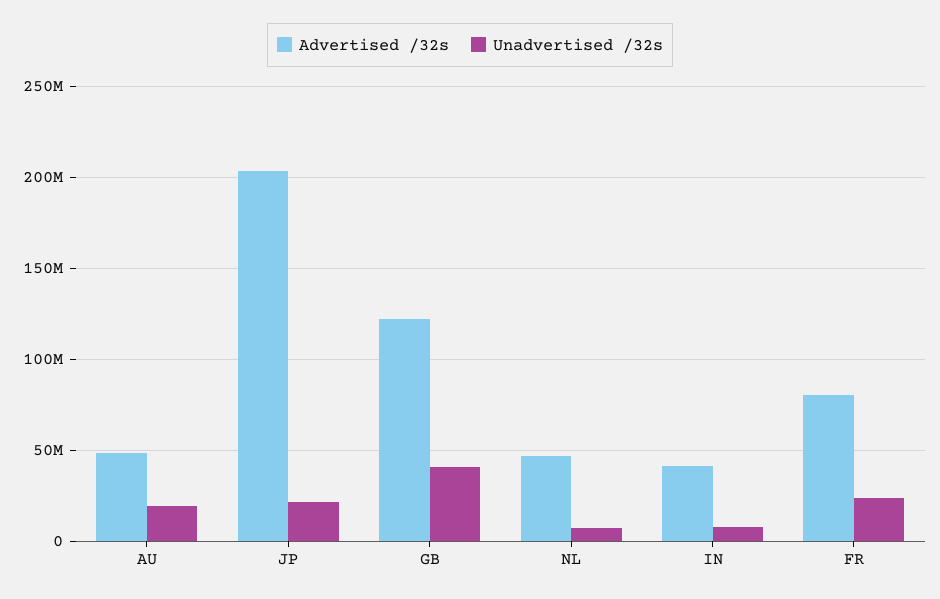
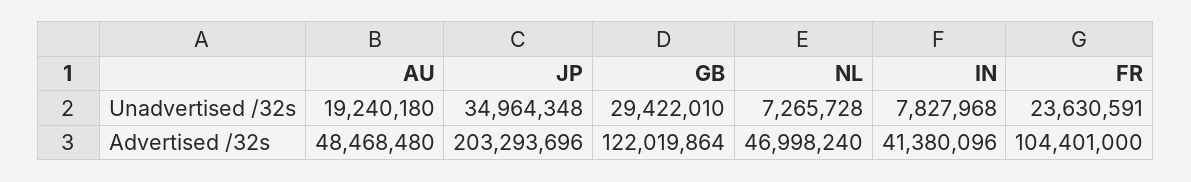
Unadvertised /32s, JP: 20000000 -> 34964348
Unadvertised /32s, GB: 40000000 -> 29422010
Advertised /32s, FR: 80000000 -> 104401000

